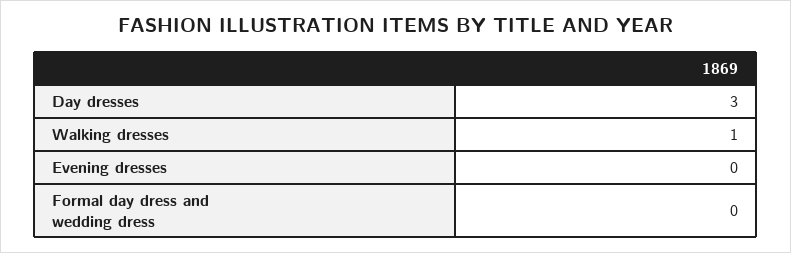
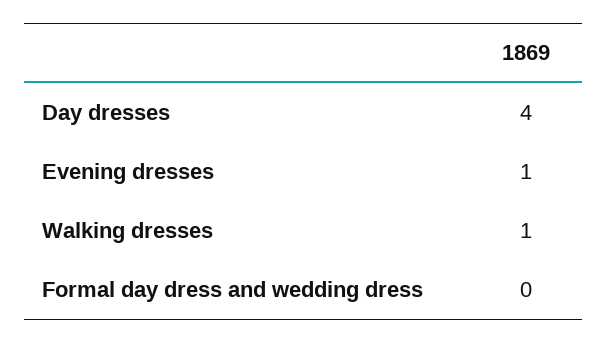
Day dresses: 3 -> 4
Evening dresses: 0 -> 1

